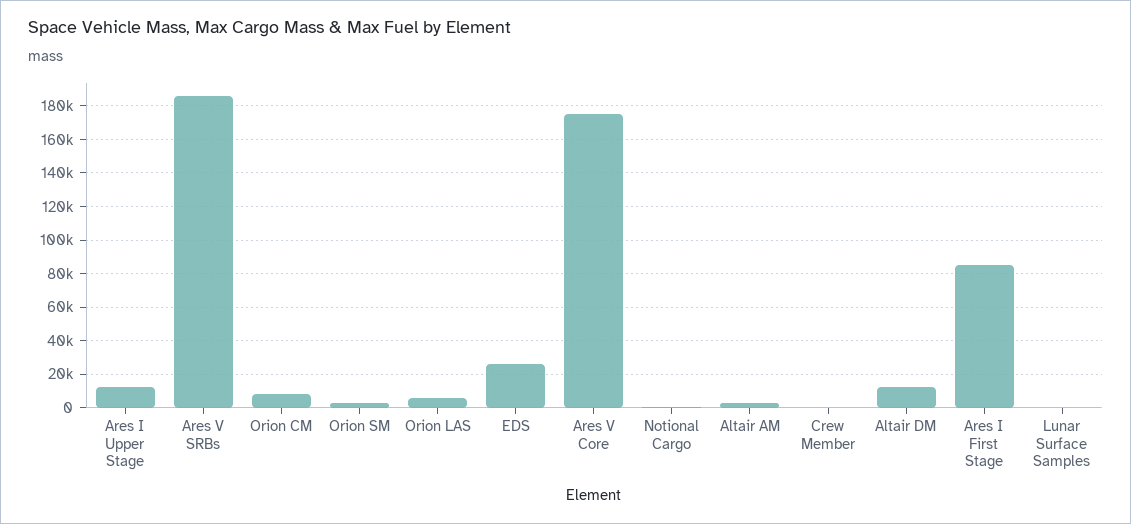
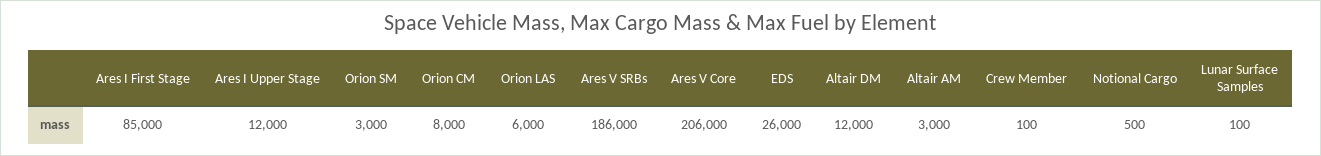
Ares V Core: 175000 -> 206000

